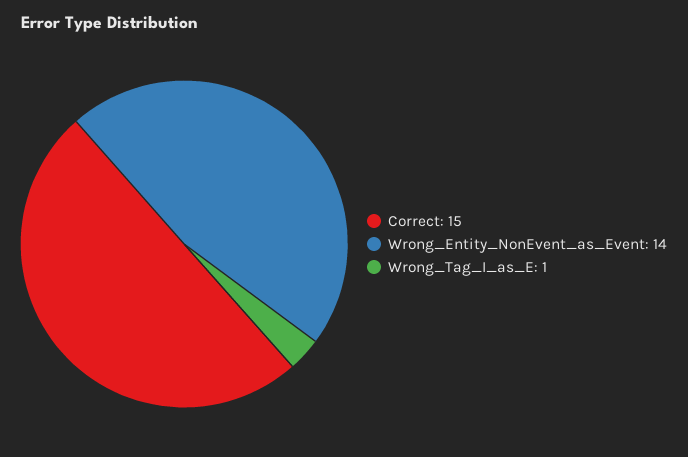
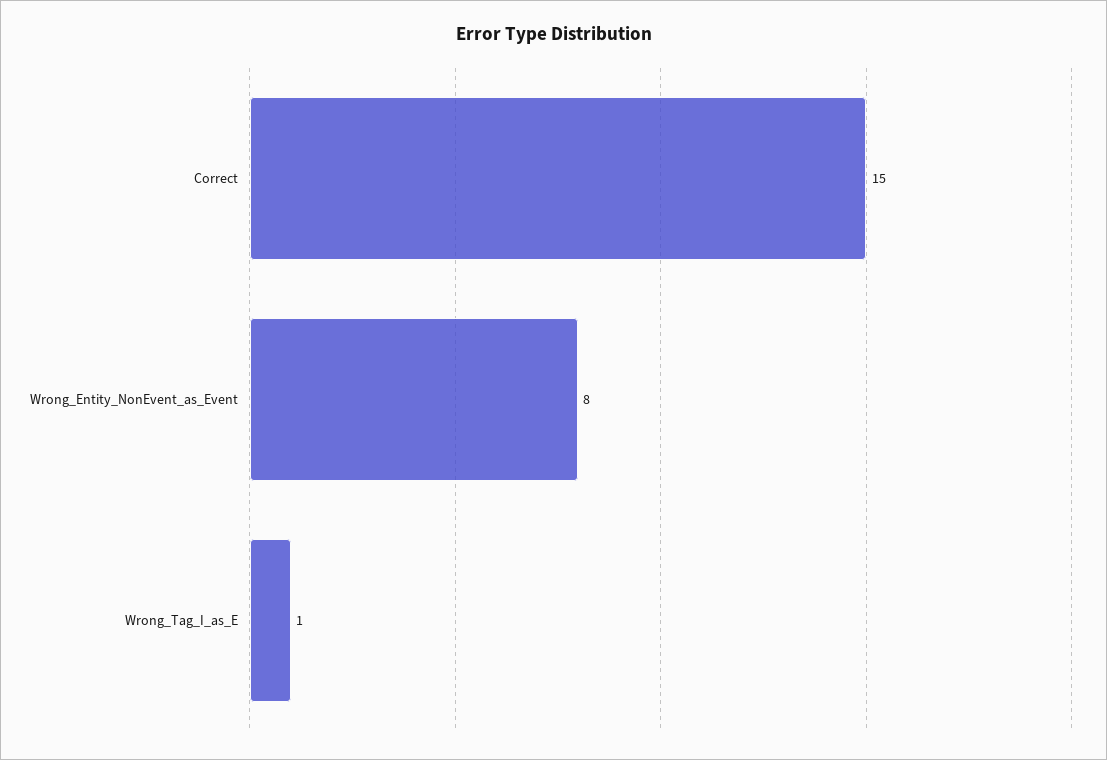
Wrong_Entity_NonEvent_as_Event: 14 -> 8

